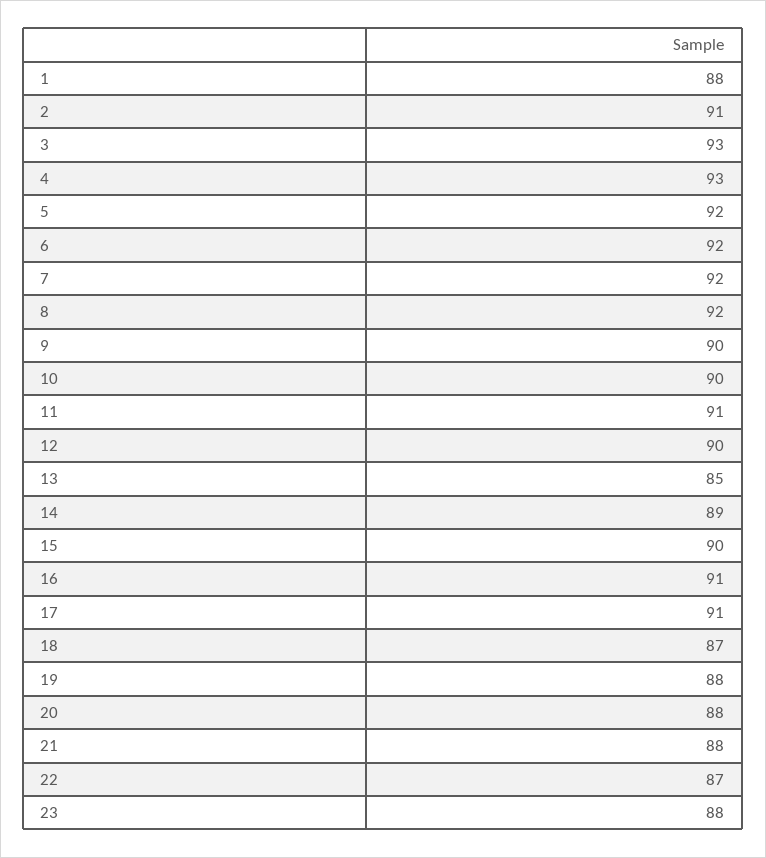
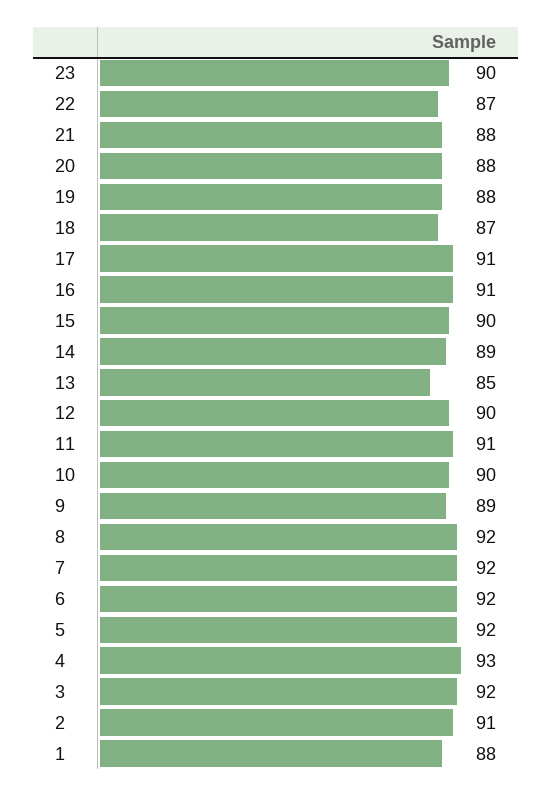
3: 93 -> 92
9: 90 -> 89
23: 88 -> 90

